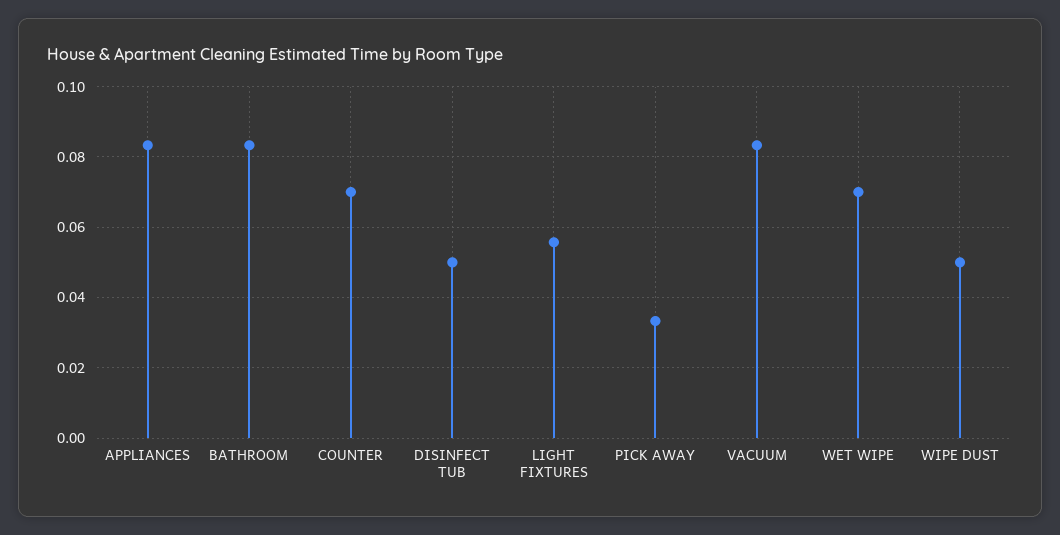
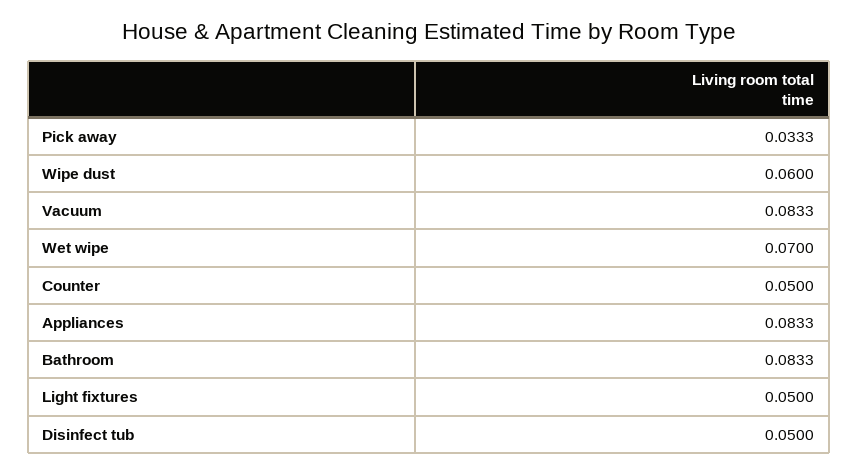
COUNTER: 0.07 -> 0.05
LIGHT FIXTURES: 0.056 -> 0.05
WIPE DUST: 0.05 -> 0.06

